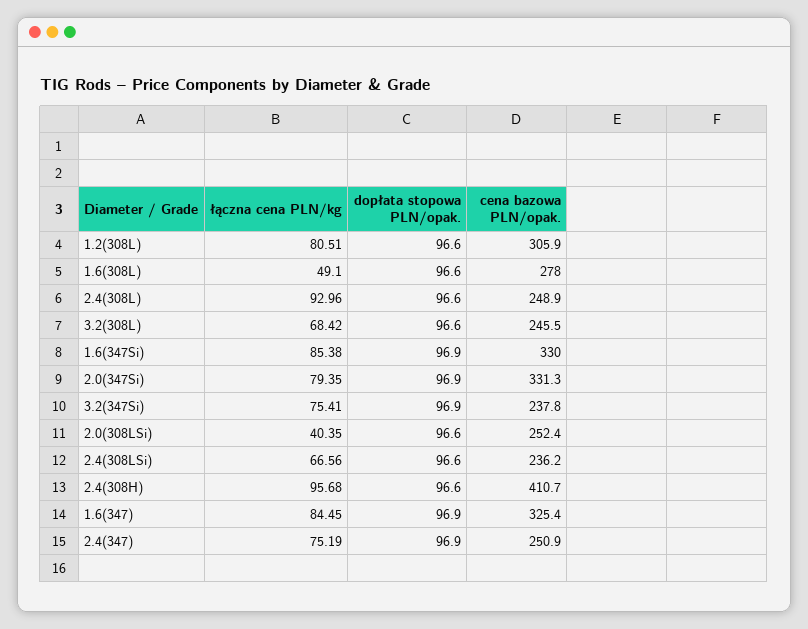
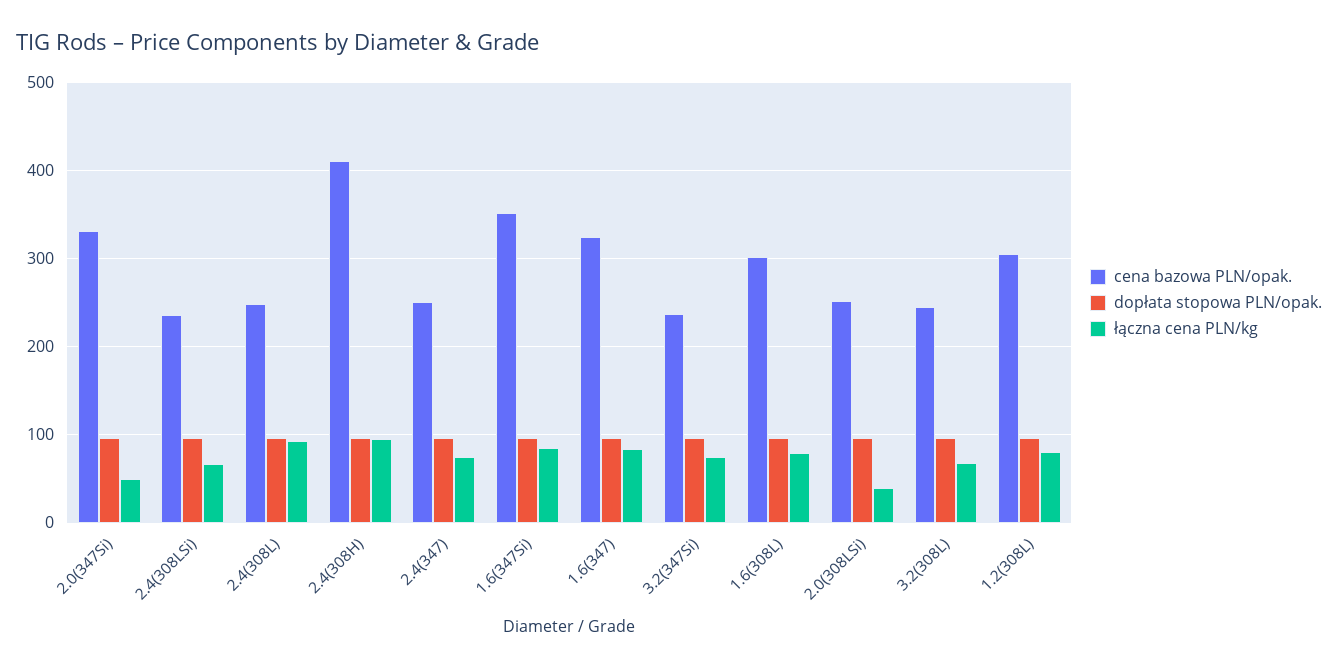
łączna cena PLN/kg, 1.6(308L): 49.1 -> 80
cena bazowa PLN/opak., 1.6(308L): 278 -> 300
cena bazowa PLN/opak., 1.6(347Si): 330 -> 350
łączna cena PLN/kg, 2.0(347Si): 79.35 -> 50

